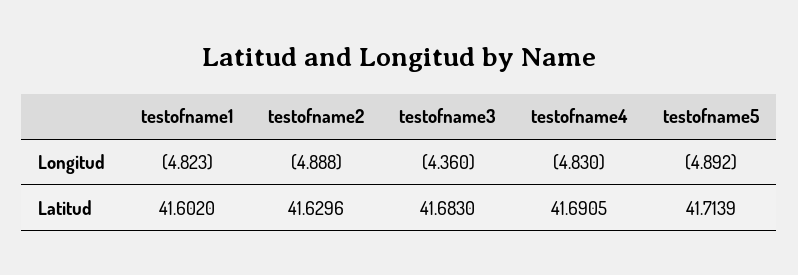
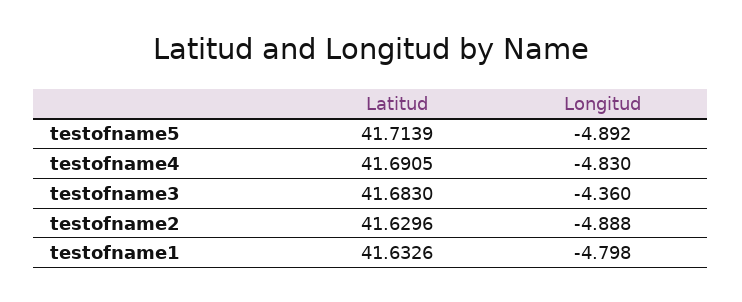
testofname1, Longitud: -4.823 -> -4.798
testofname1, Latitud: 41.602 -> 41.6326

